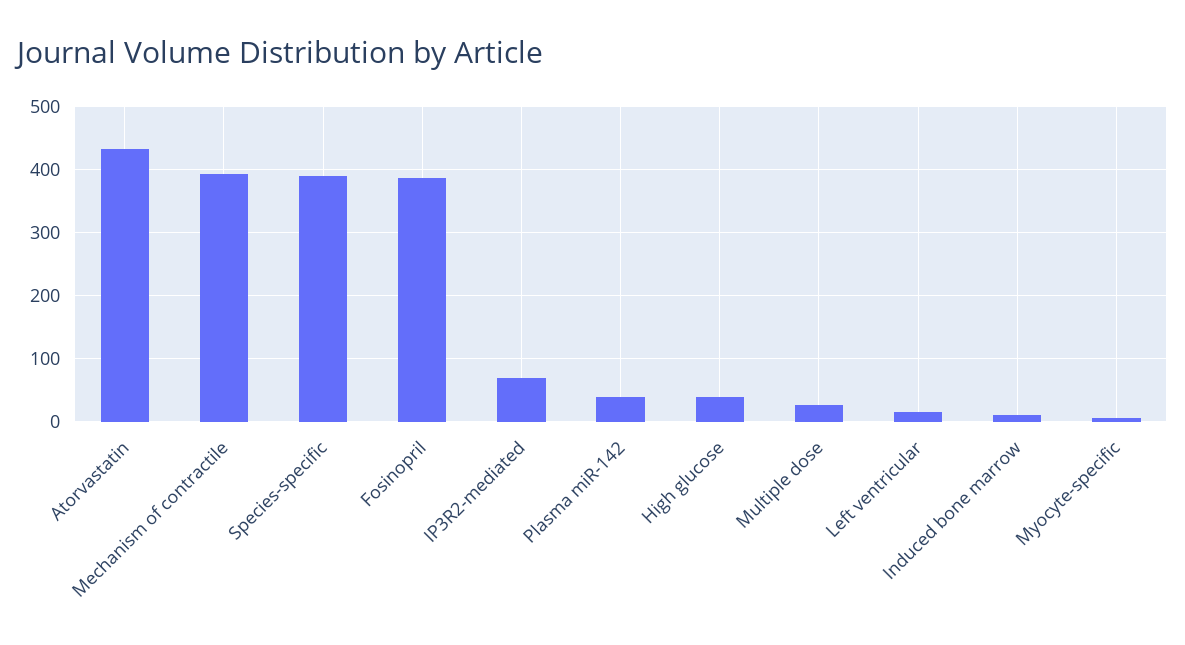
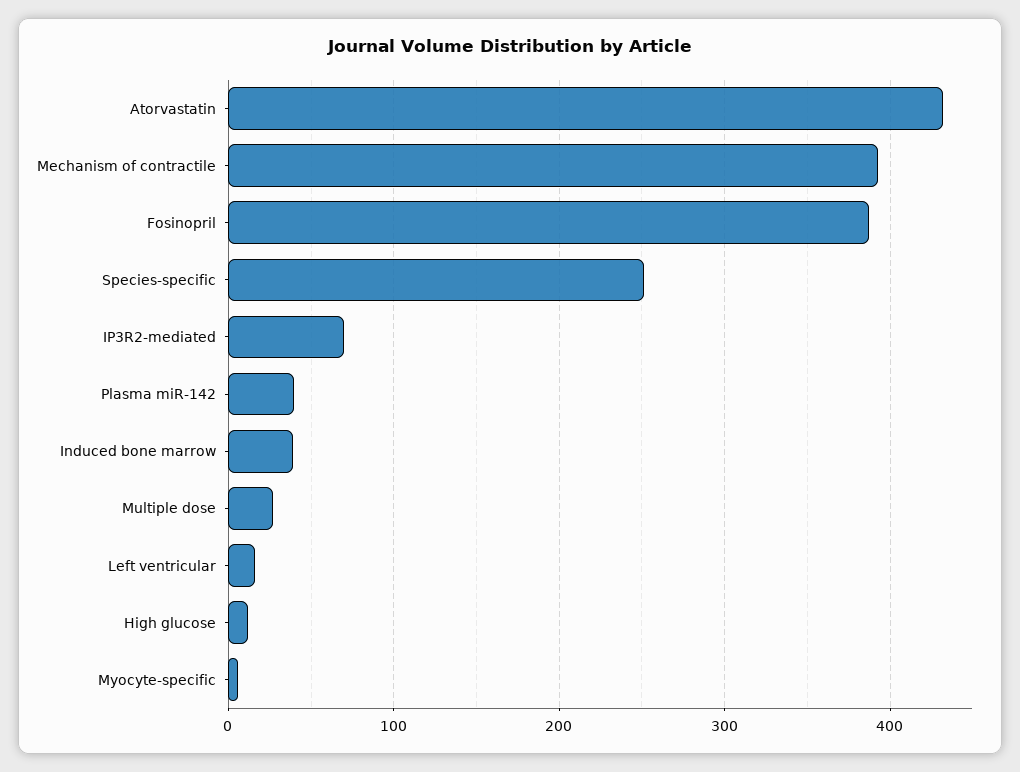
Species-specific: 390 -> 250
High glucose: 40 -> 10
Induced bone marrow: 10 -> 40

